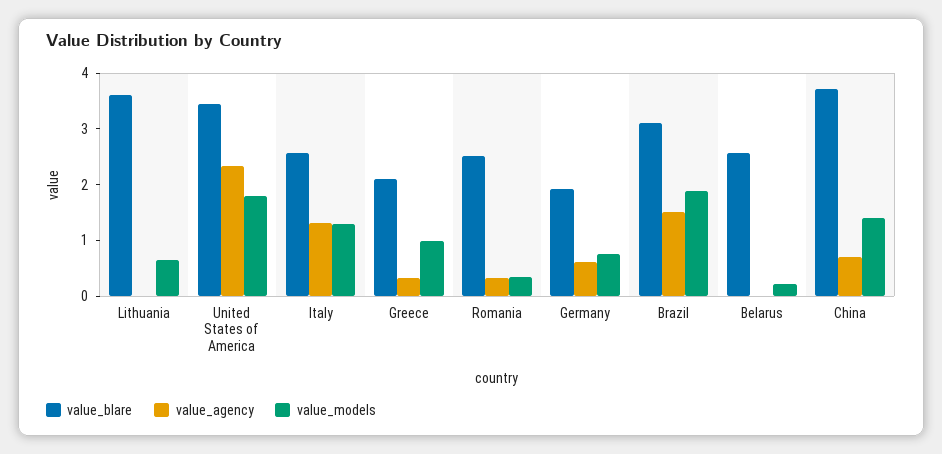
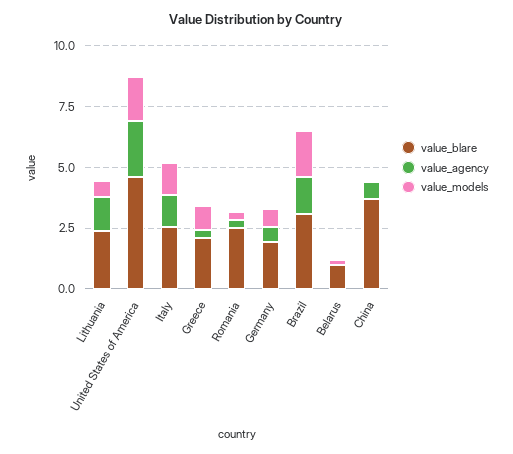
value_blare, Lithuania: 3.6 -> 2.5
value_agency, Lithuania: 0 -> 1.5
value_blare, United States of America: 3.4 -> 4.5
value_blare, Belarus: 2.6 -> 1
value_models, China: 1.4 -> 0

